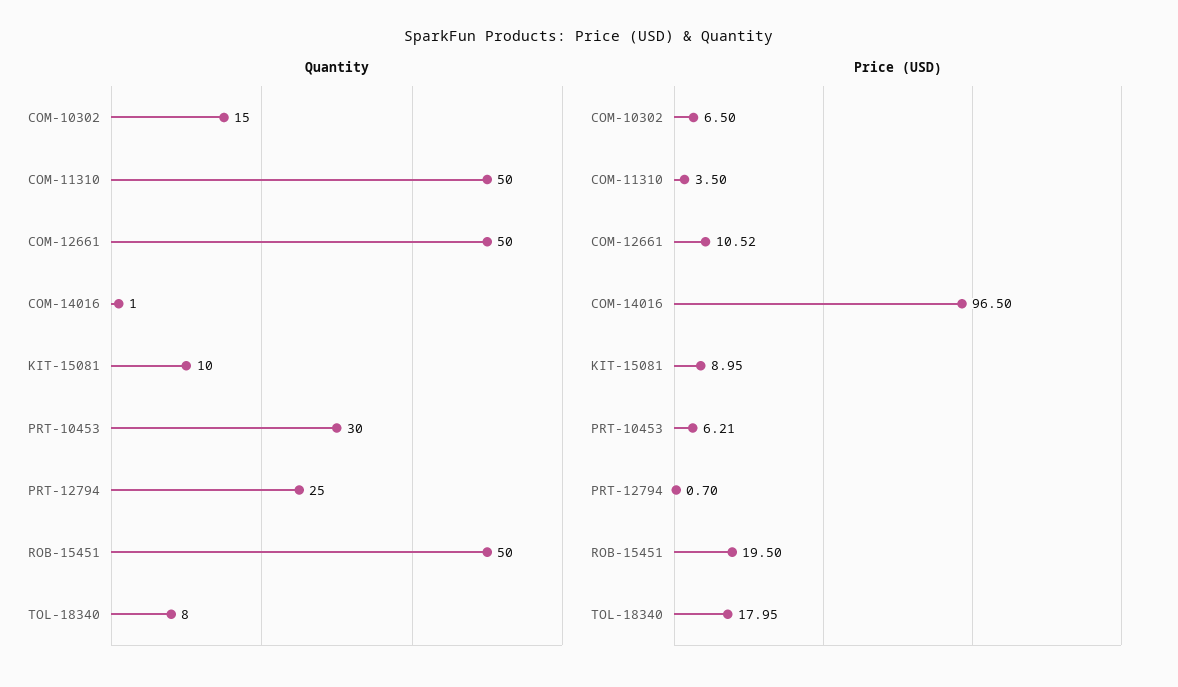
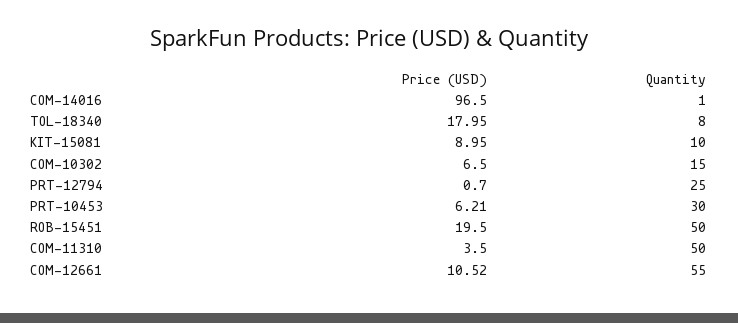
Quantity, COM-12661: 50 -> 55

